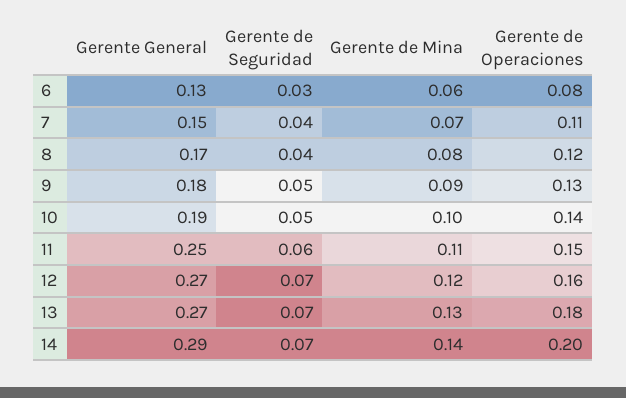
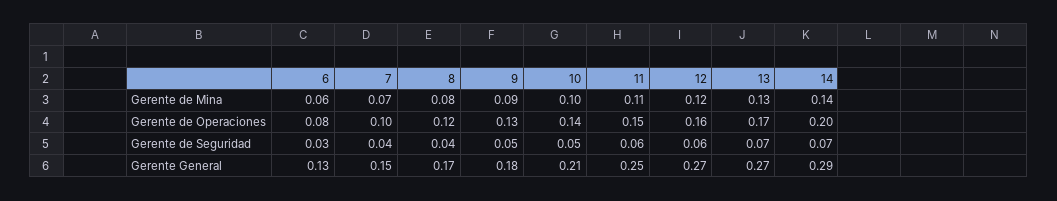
Gerente de Operaciones, 7: 0.11 -> 0.1
Gerente General, 10: 0.19 -> 0.21
Gerente de Seguridad, 12: 0.07 -> 0.06
Gerente de Operaciones, 13: 0.18 -> 0.17

